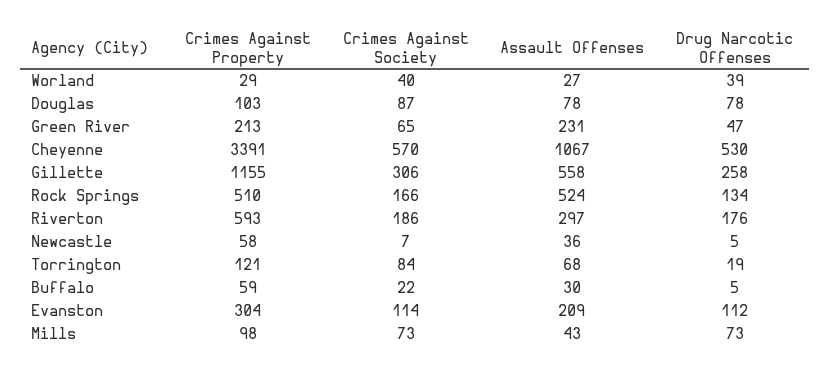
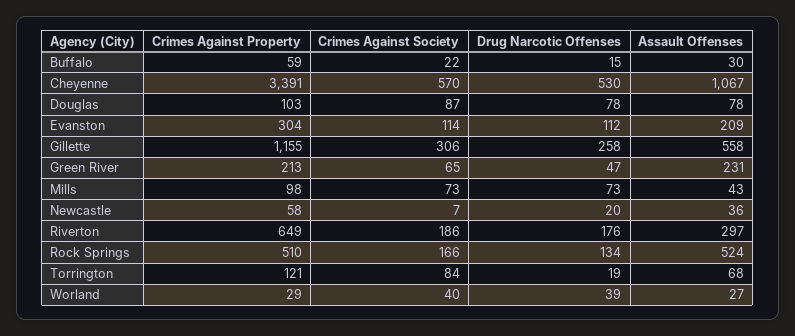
Crimes Against Property, Riverton: 593 -> 649
Drug Narcotic Offenses, Newcastle: 5 -> 20
Drug Narcotic Offenses, Buffalo: 5 -> 15

